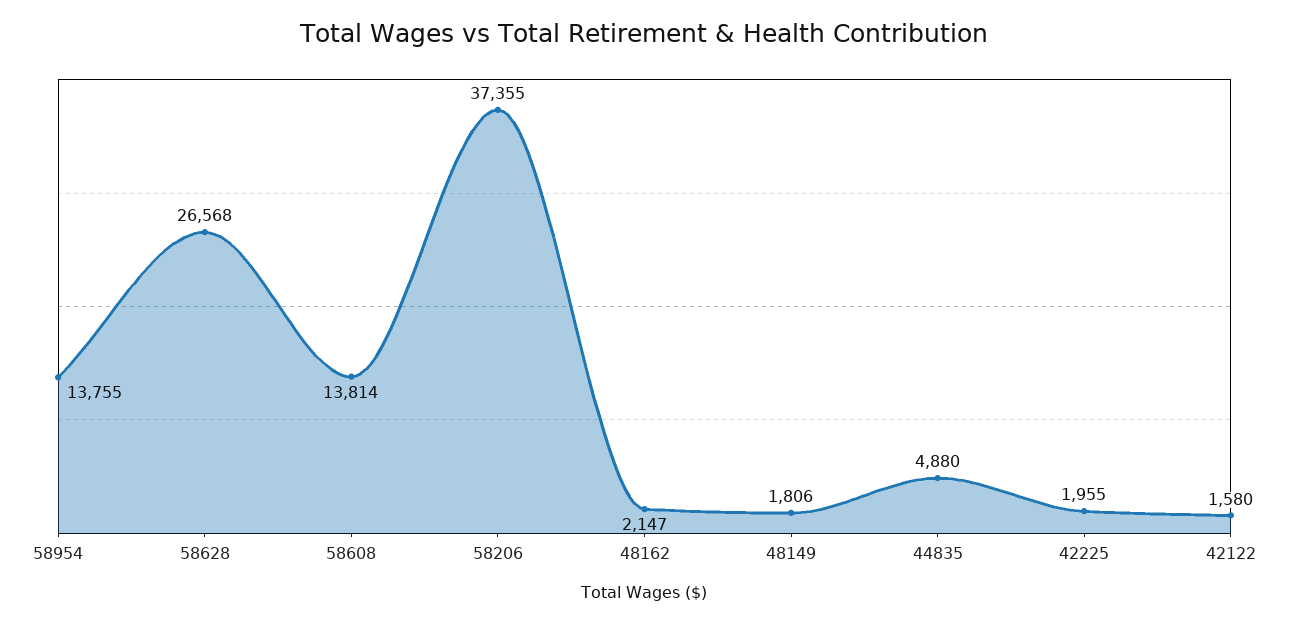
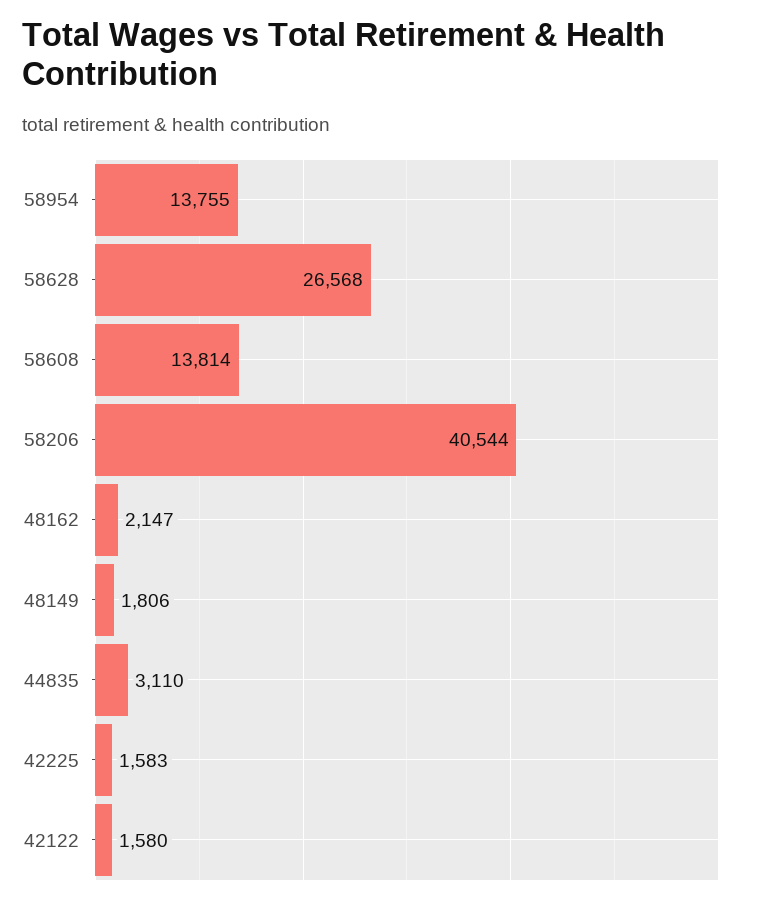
58206: 37355 -> 40544
44835: 4880 -> 3110
42225: 1955 -> 1583

